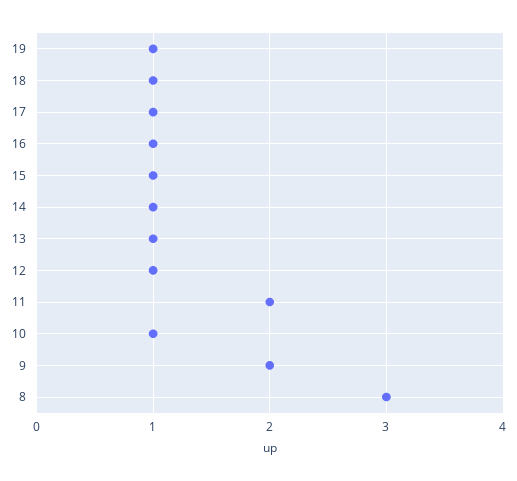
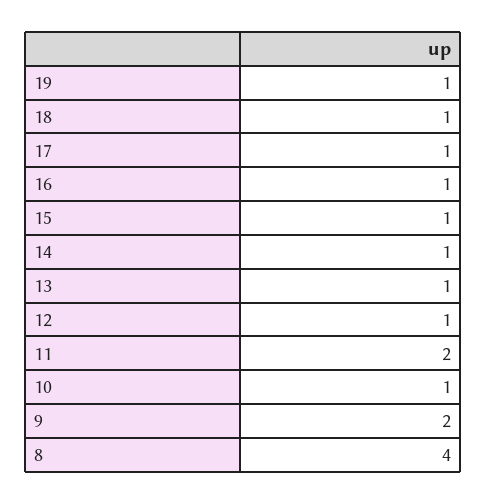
8: 3 -> 4

